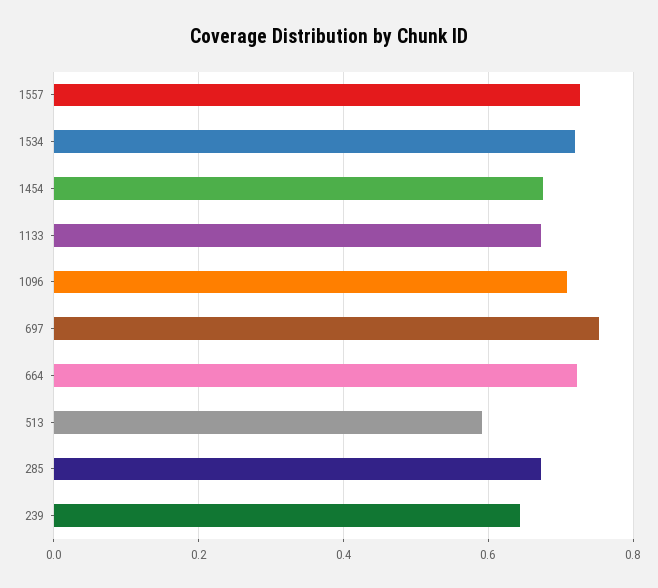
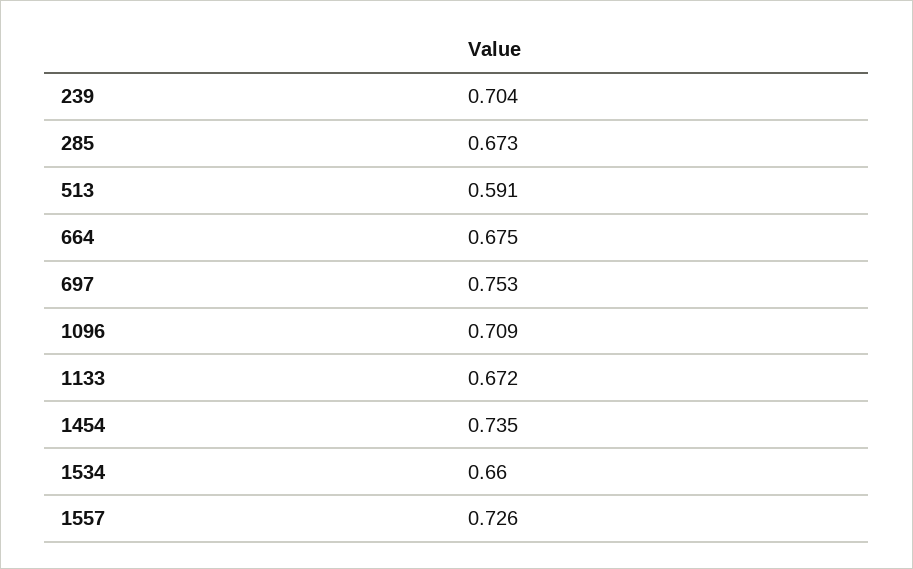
1534: 0.72 -> 0.66
1454: 0.68 -> 0.735
664: 0.72 -> 0.675
239: 0.64 -> 0.704

